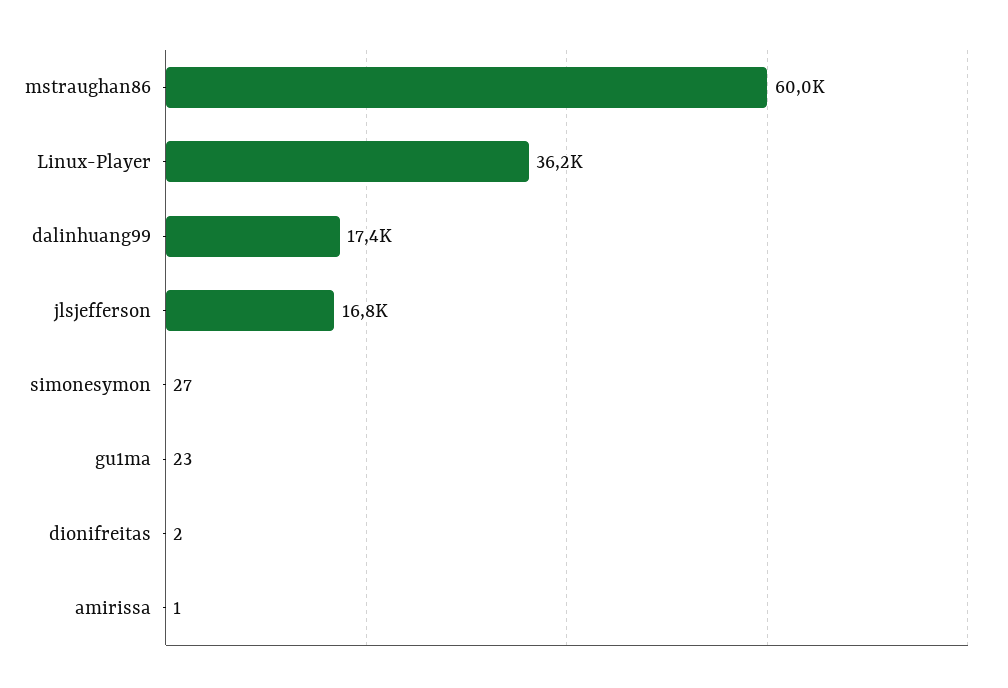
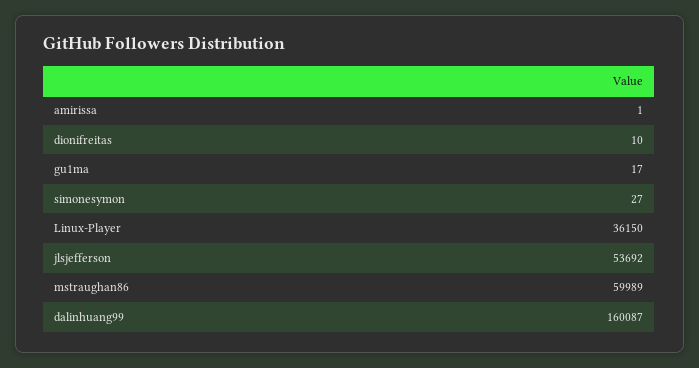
dalinhuang99: 17400 -> 160087
jlsjefferson: 16800 -> 53692
gu1ma: 23 -> 17
dionifreitas: 2 -> 10

